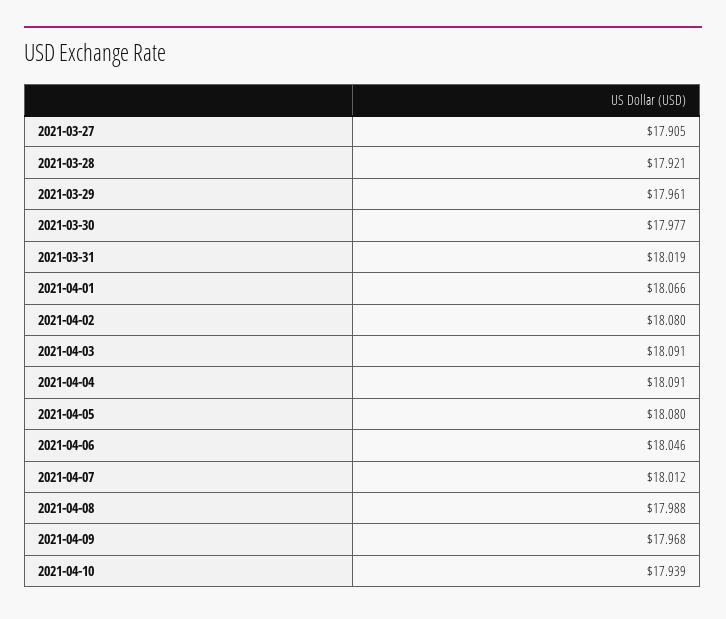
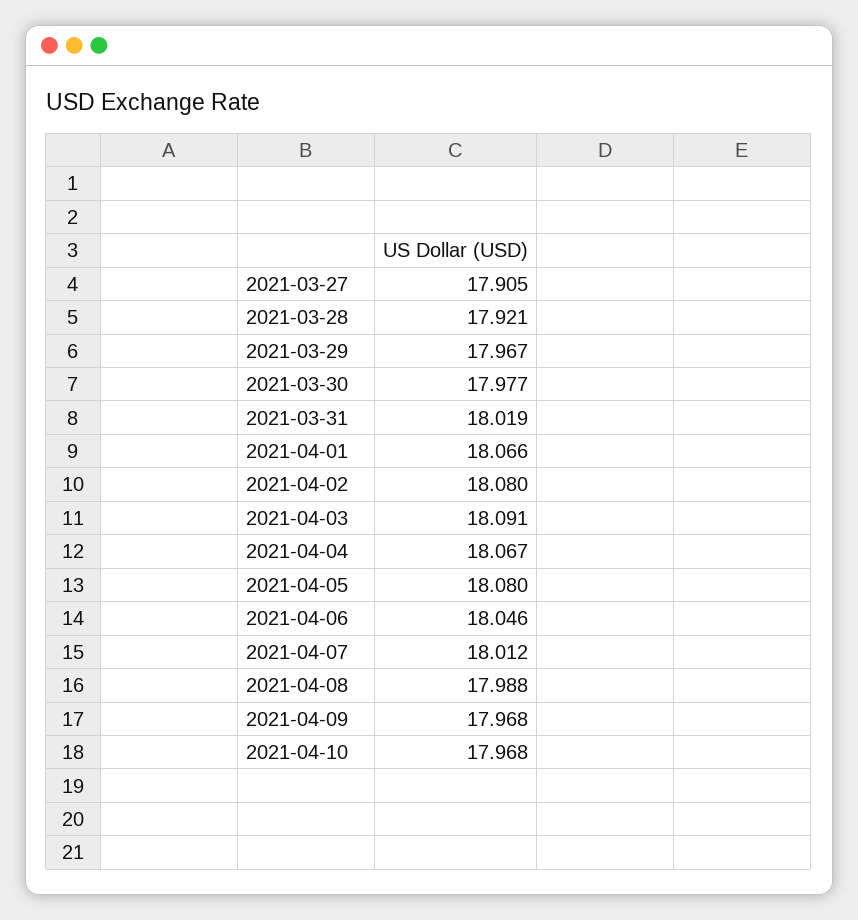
2021-03-29: 17.961 -> 17.967
2021-04-04: 18.091 -> 18.067
2021-04-10: 17.939 -> 17.968

